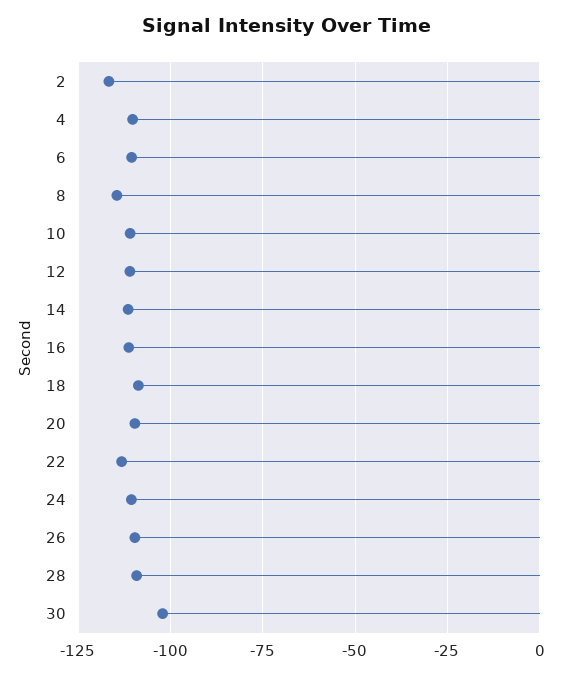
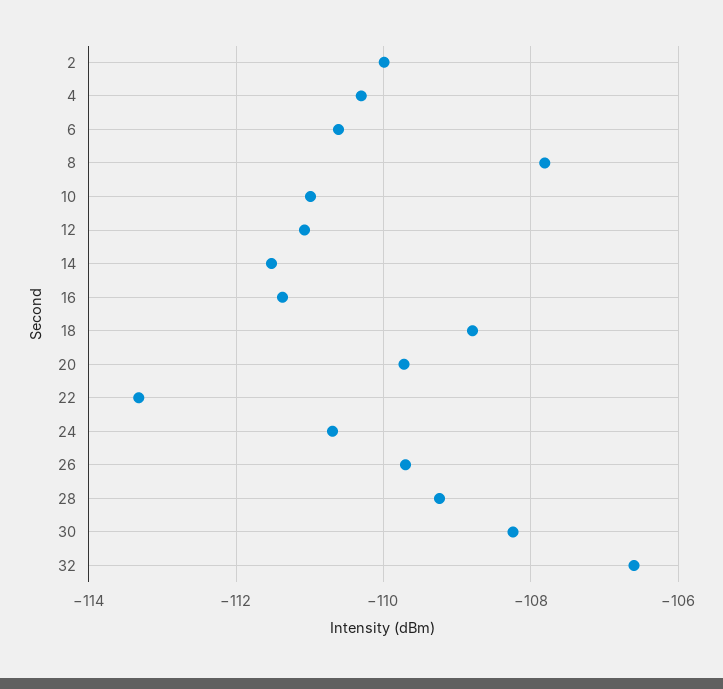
2: -117.5 -> -110
8: -115 -> -107.8
30: -102.5 -> -108.2
32: none -> -106.6

